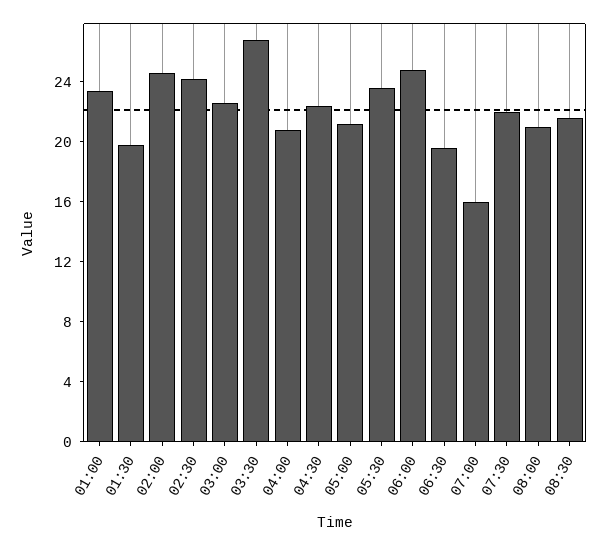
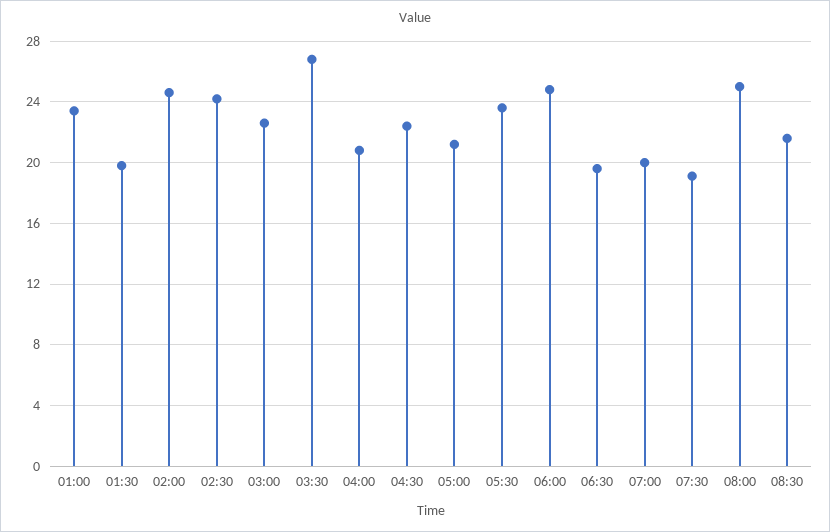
07:00: 16 -> 20
07:30: 22 -> 19
08:00: 21 -> 25

